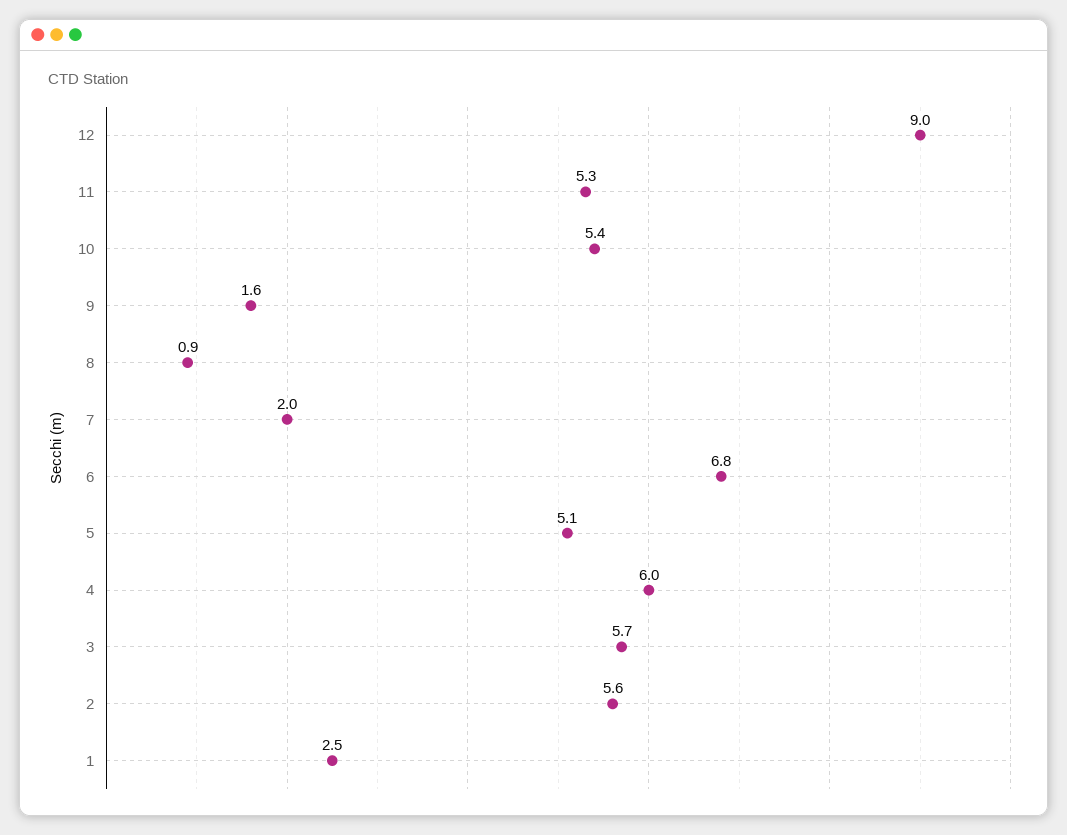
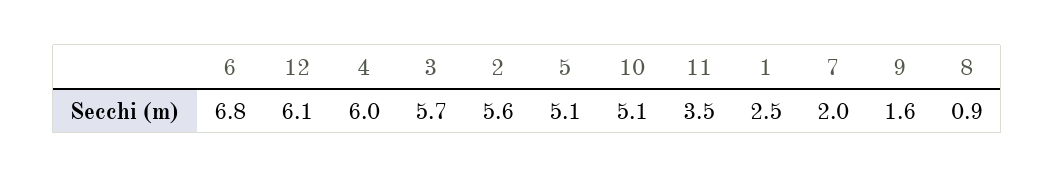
12: 9 -> 6.1
11: 5.3 -> 3.5
10: 5.4 -> 5.1

